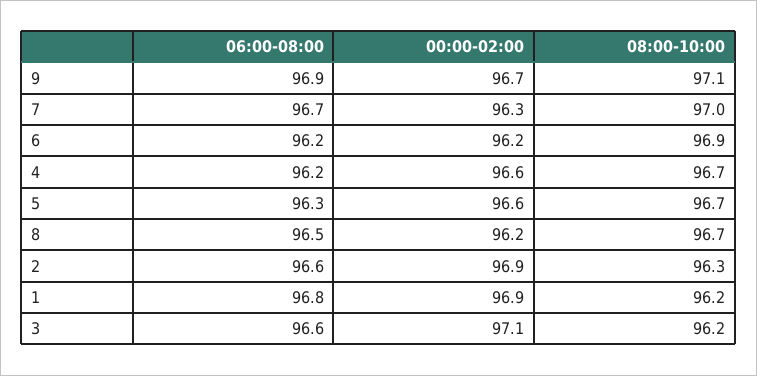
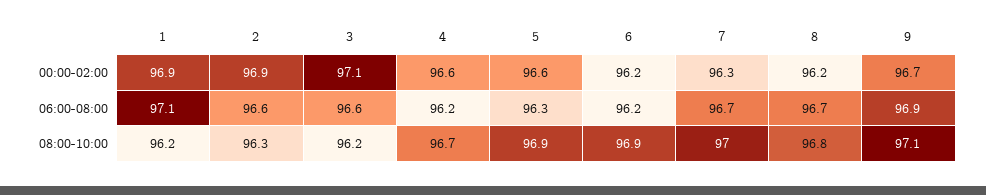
08:00-10:00, 5: 96.7 -> 96.9
06:00-08:00, 8: 96.5 -> 96.7
08:00-10:00, 8: 96.7 -> 96.8
06:00-08:00, 1: 96.8 -> 97.1

